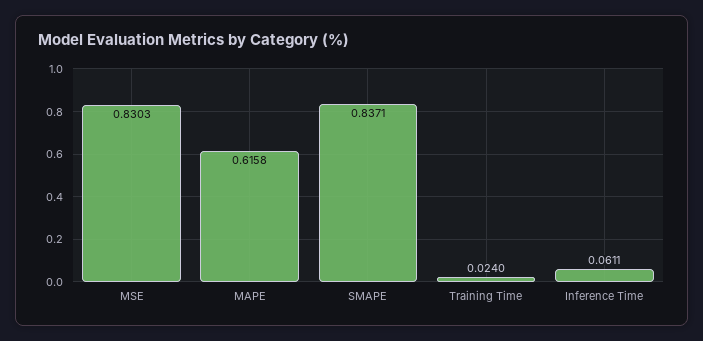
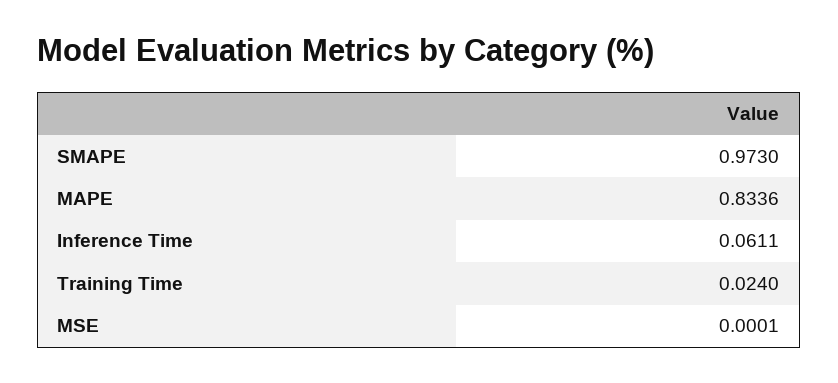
MSE: 0.8303 -> 0.0001
MAPE: 0.6158 -> 0.8336
SMAPE: 0.8371 -> 0.973

